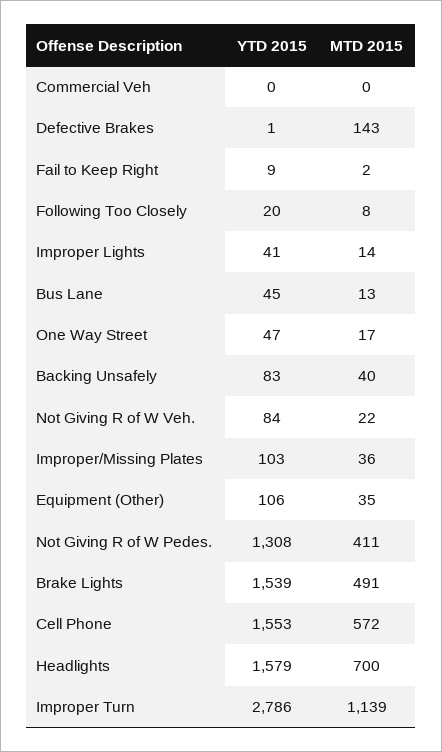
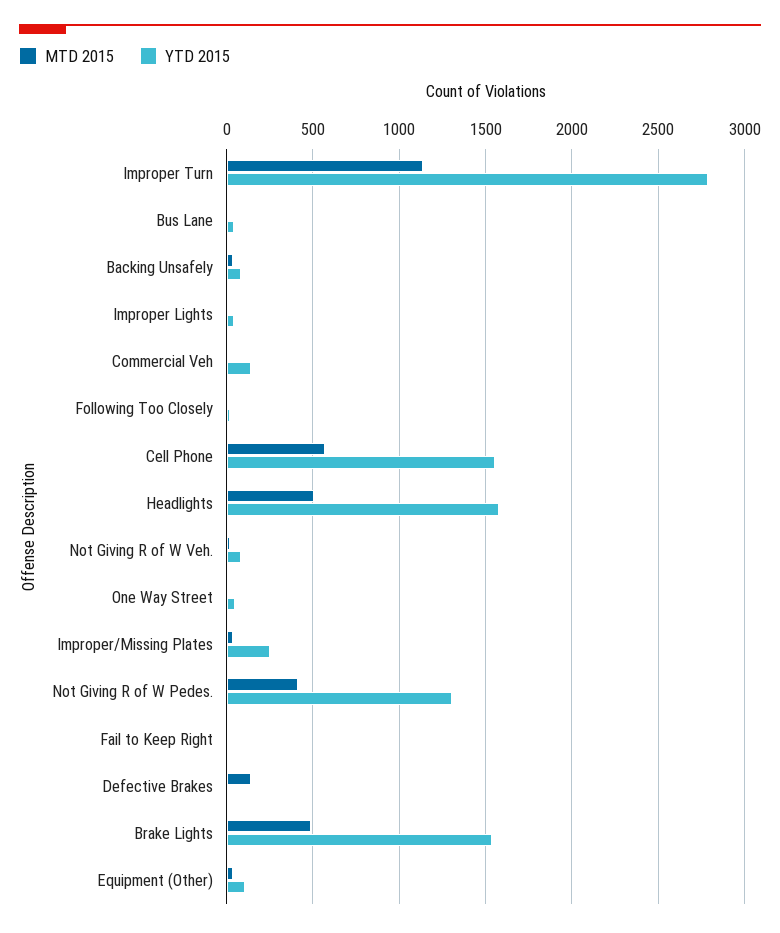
YTD 2015, Commercial Veh: 0 -> 150
YTD 2015, Improper/Missing Plates: 103 -> 250
MTD 2015, Headlights: 700 -> 500

